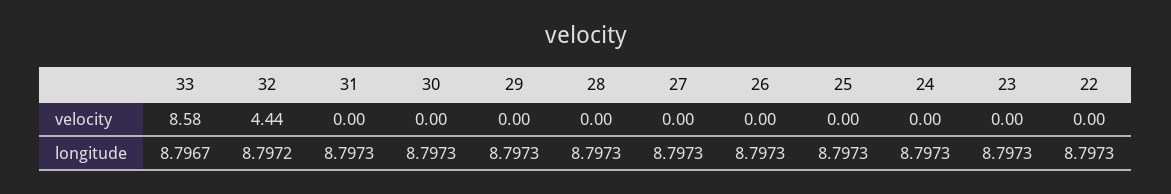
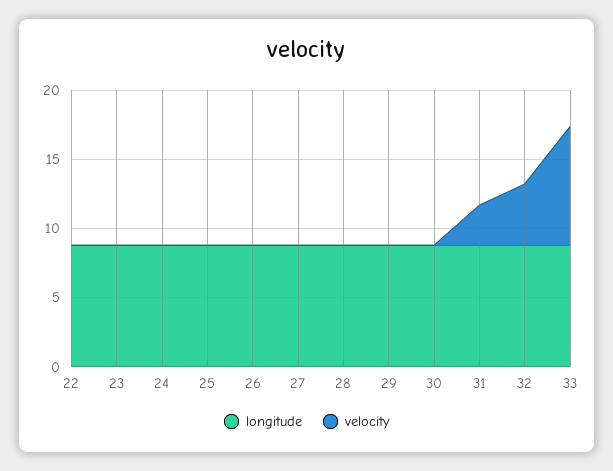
velocity, 31: 0 -> 3

